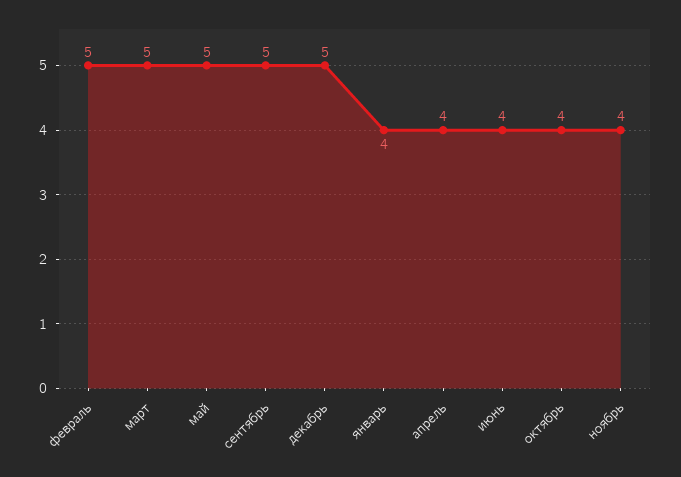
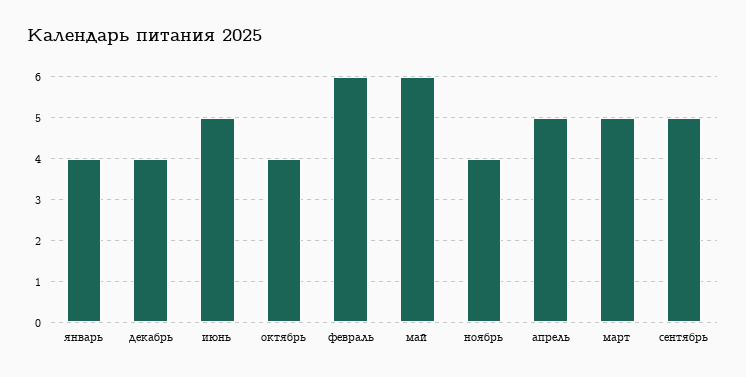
февраль: 5 -> 6
май: 5 -> 6
декабрь: 5 -> 4
апрель: 4 -> 5
июнь: 4 -> 5

